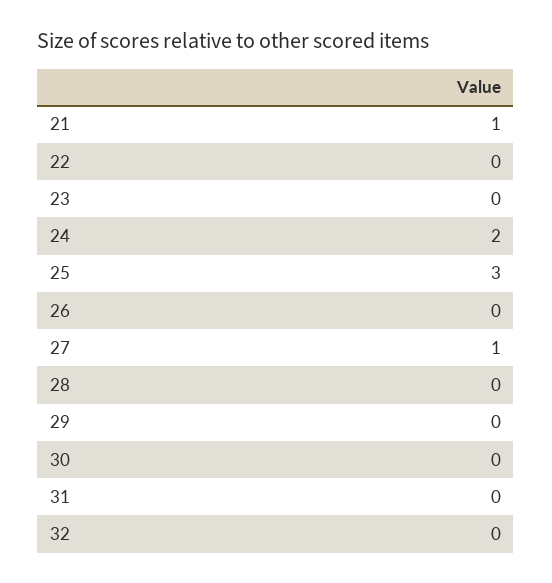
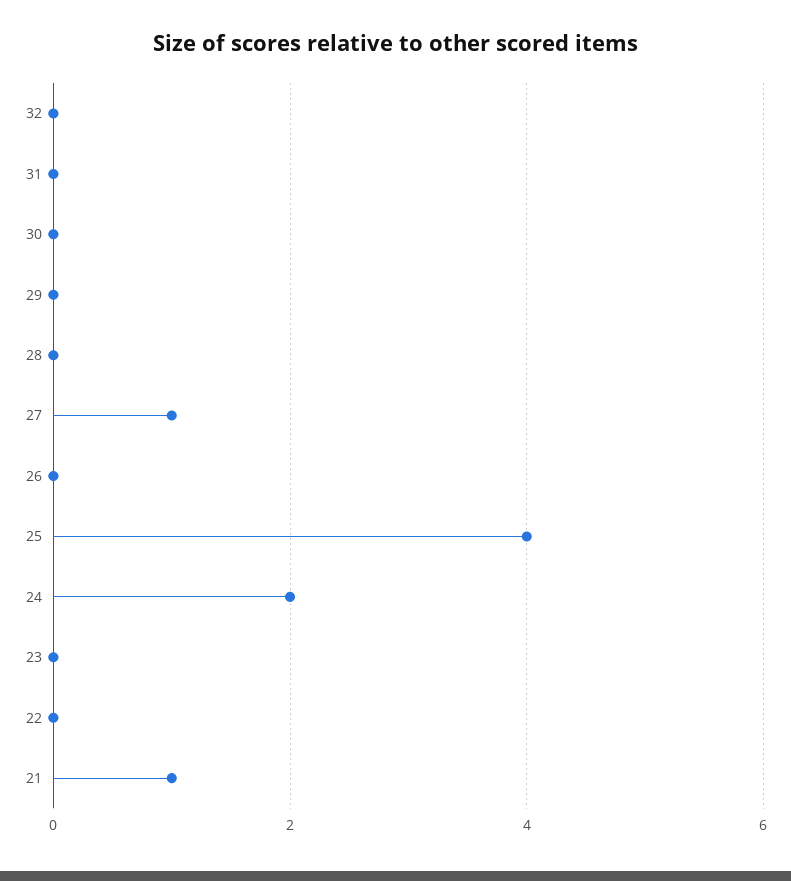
25: 3 -> 4

